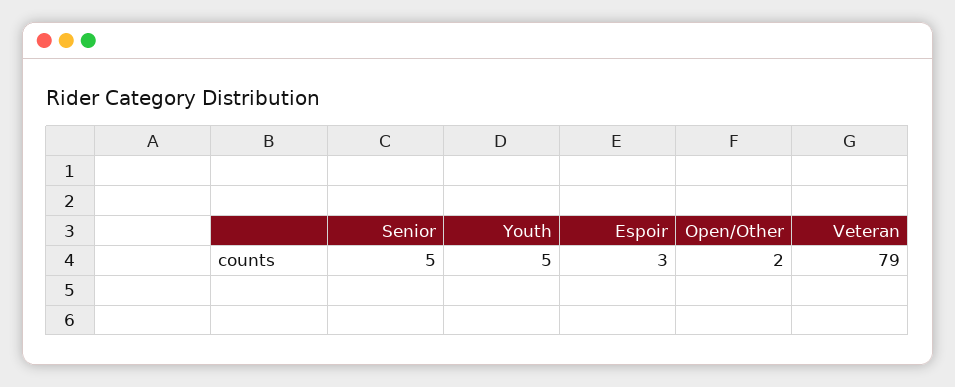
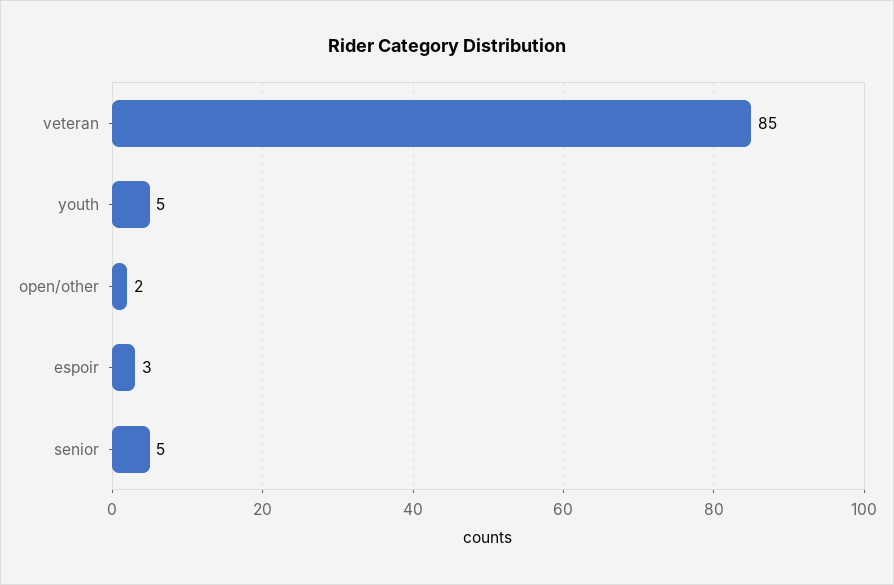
Veteran: 79 -> 85

